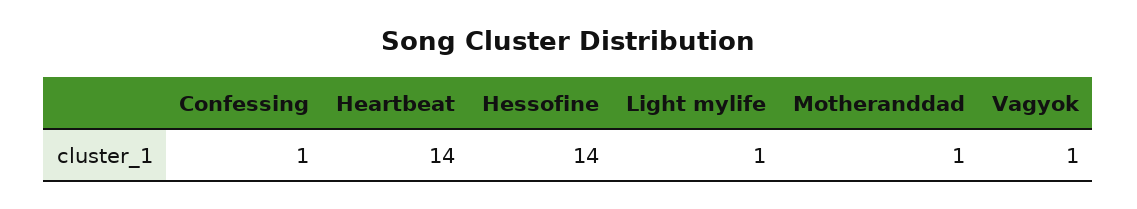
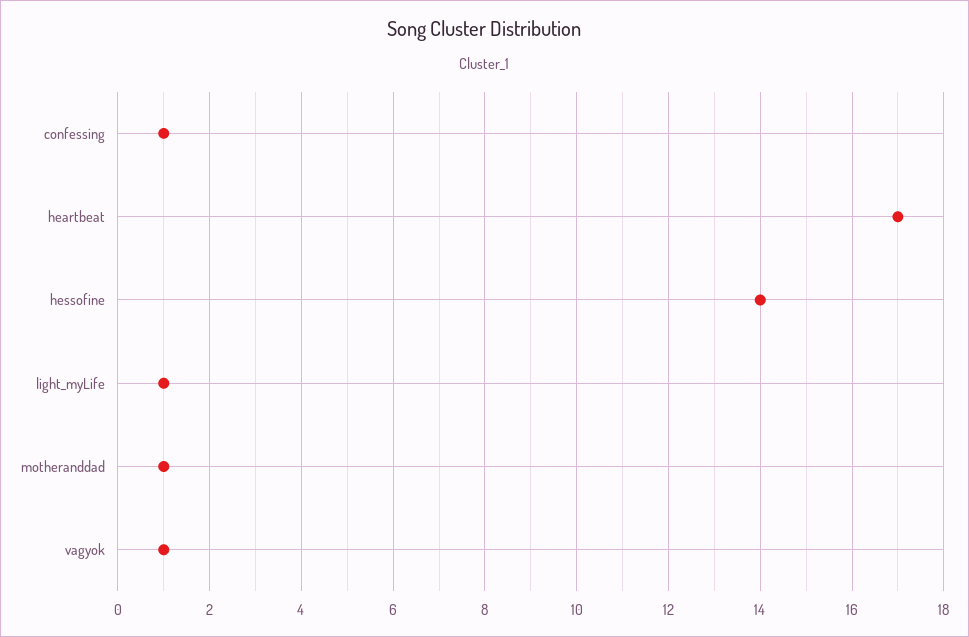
Heartbeat: 14 -> 17

